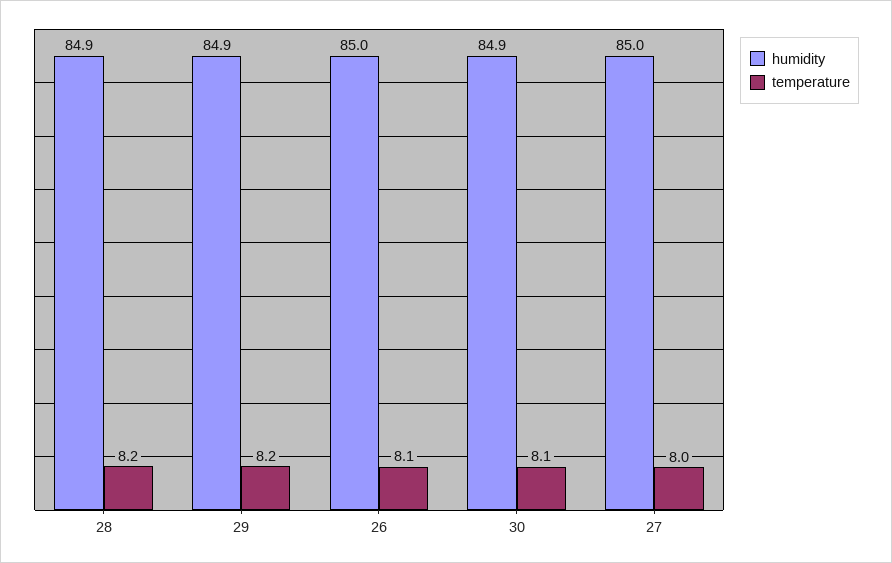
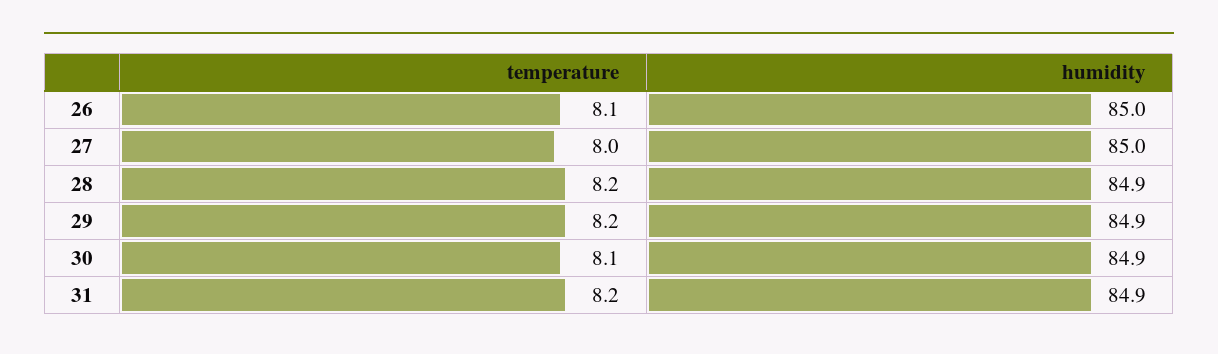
temperature, 31: none -> 8.2
humidity, 31: none -> 84.9

